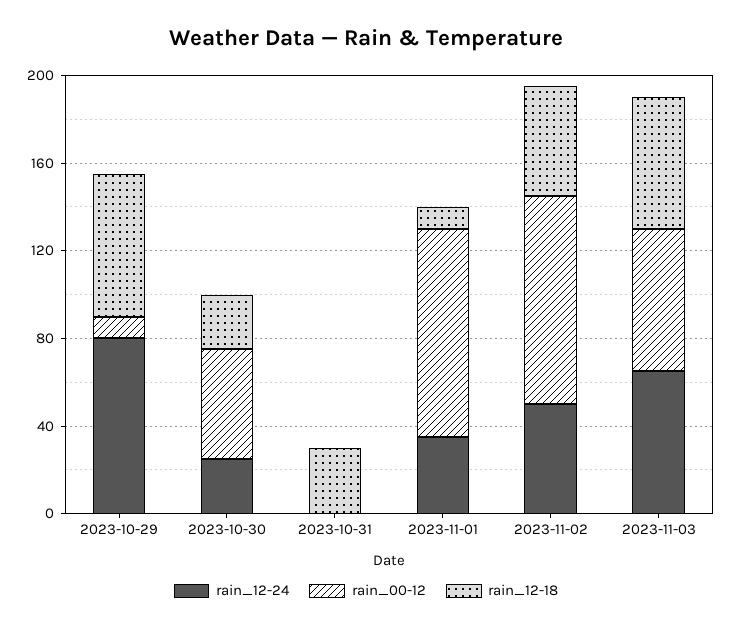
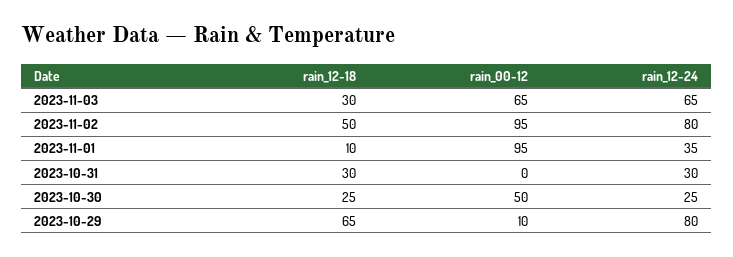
rain_12-24, 2023-10-31: 0 -> 30
rain_12-24, 2023-11-02: 50 -> 80
rain_12-18, 2023-11-03: 60 -> 30

